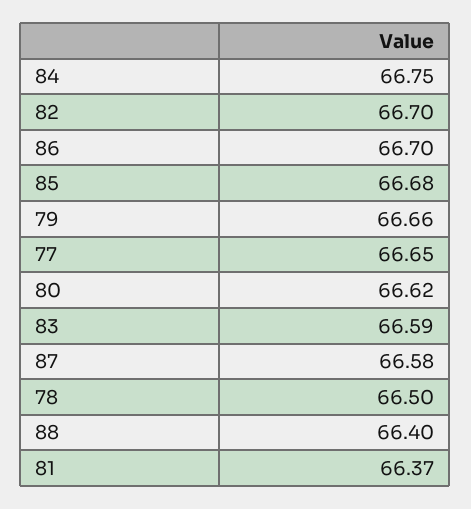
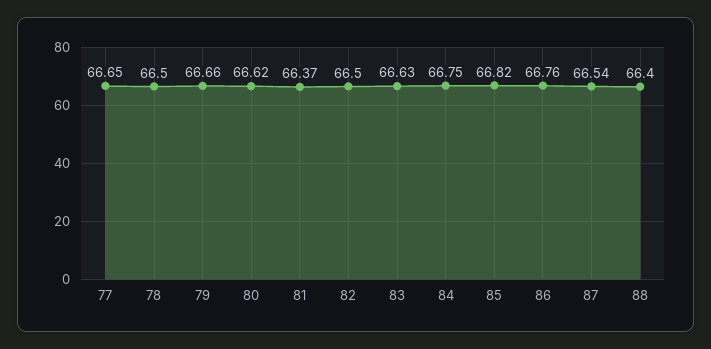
82: 66.7 -> 66.5
86: 66.7 -> 66.76
85: 66.68 -> 66.82
83: 66.59 -> 66.63
87: 66.58 -> 66.54

